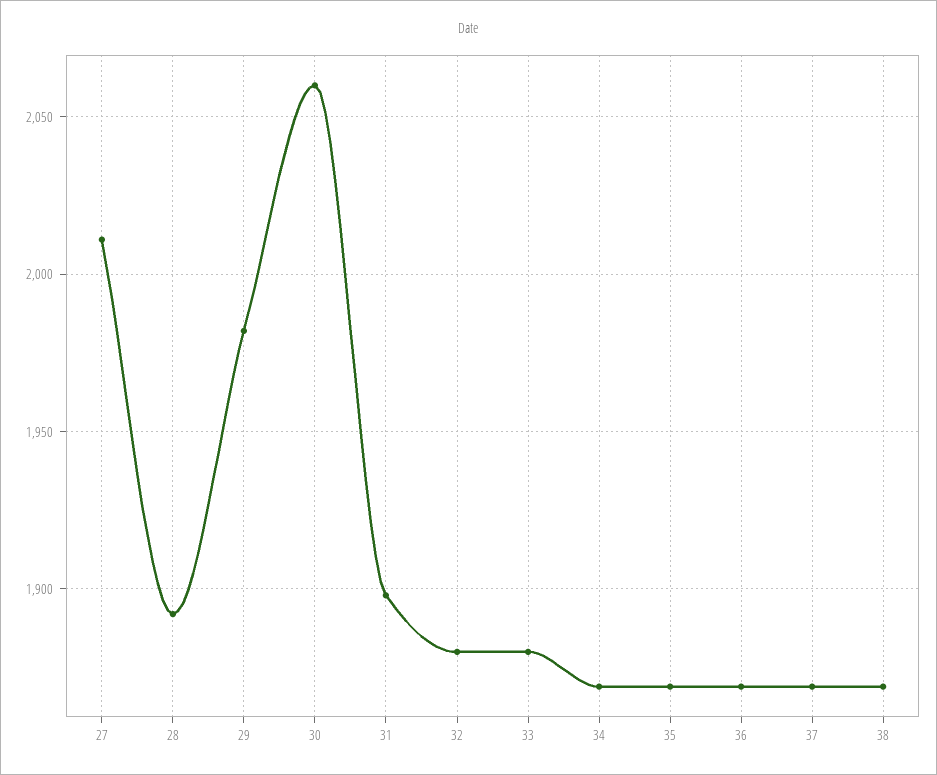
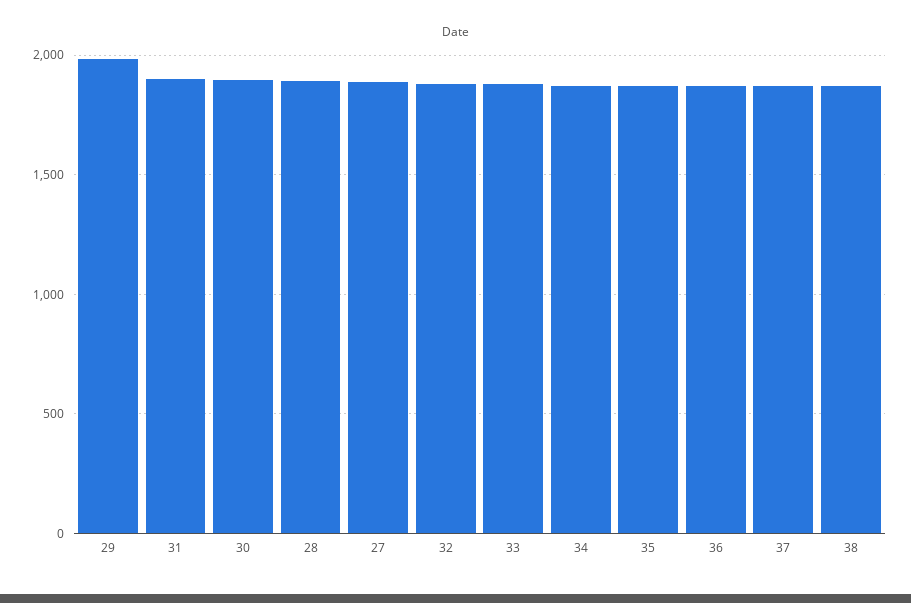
27: 2010 -> 1900
30: 2060 -> 1900

